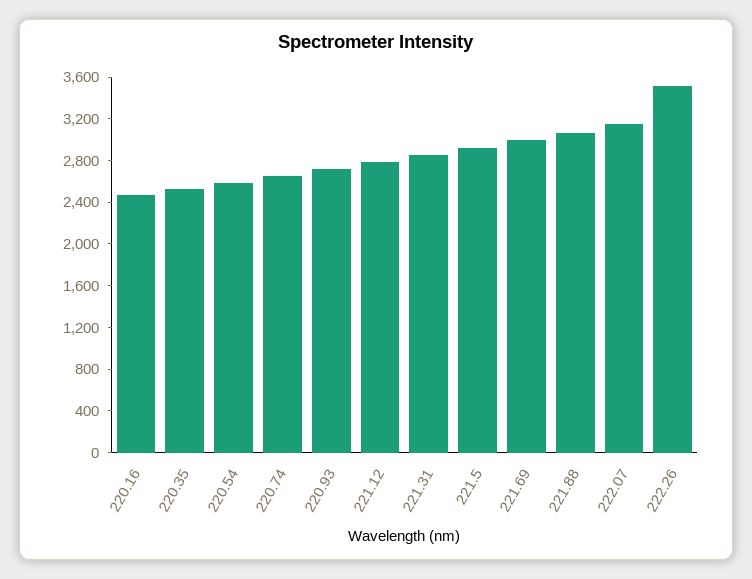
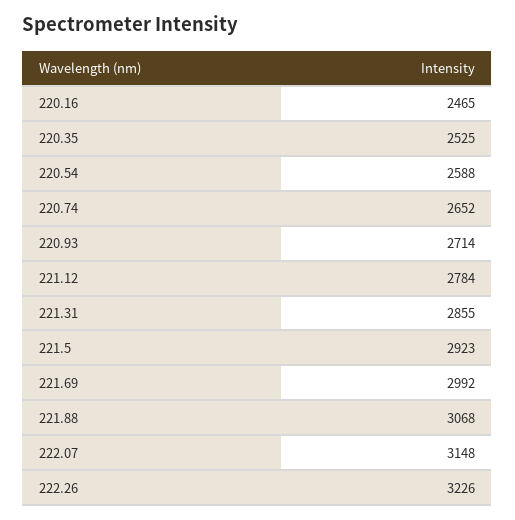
222.26: 3500 -> 3226

